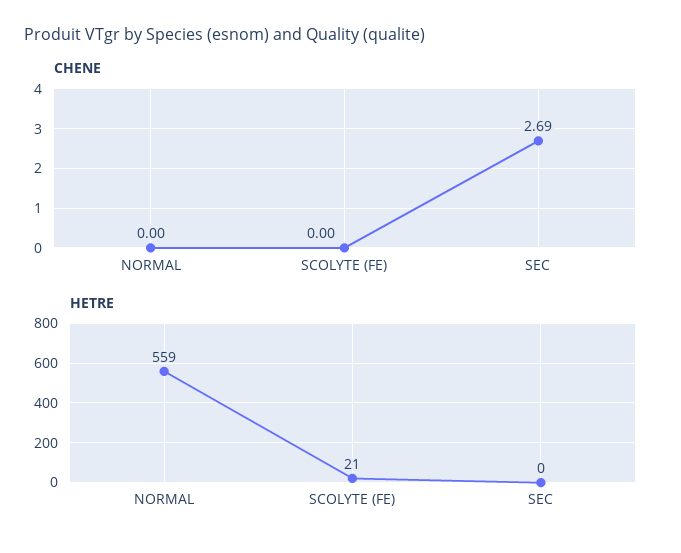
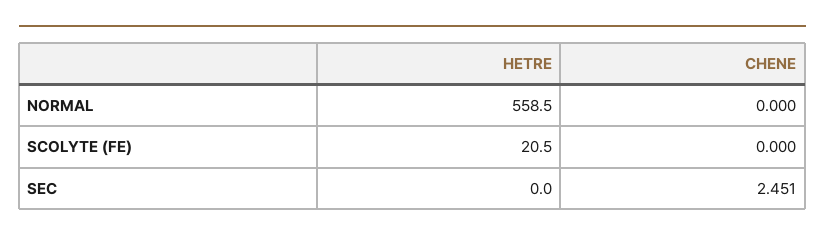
CHENE, SEC: 2.69 -> 2.451

